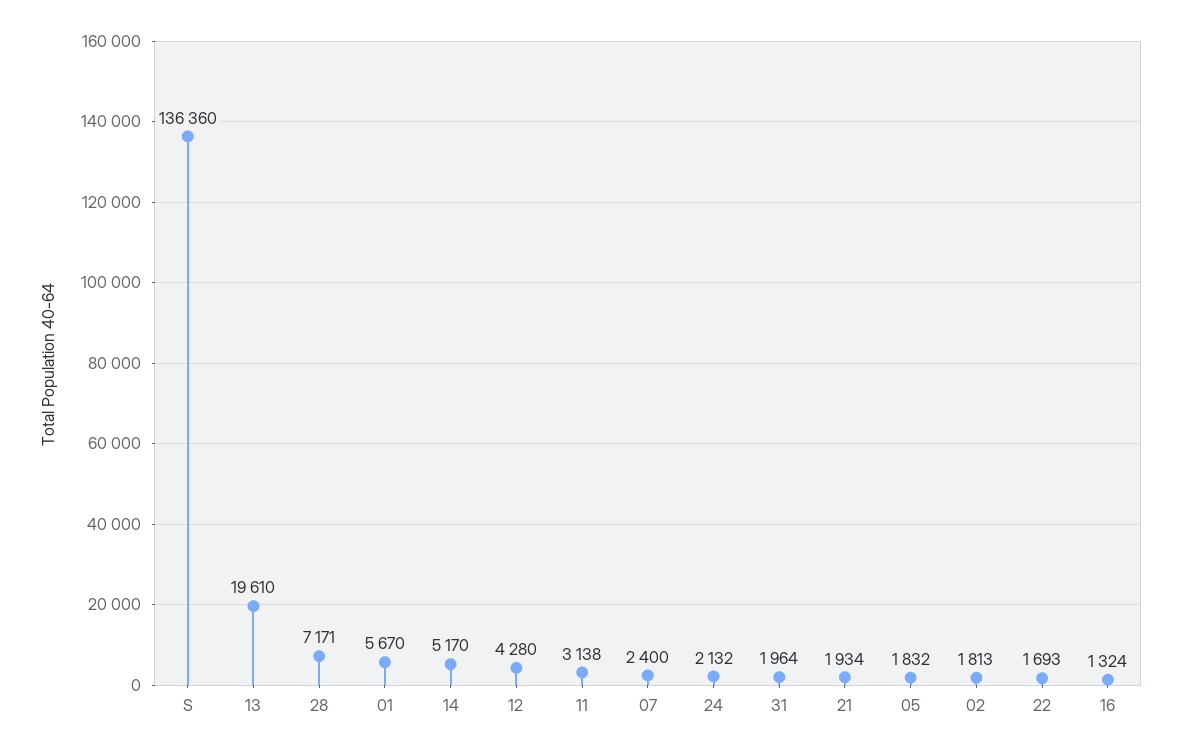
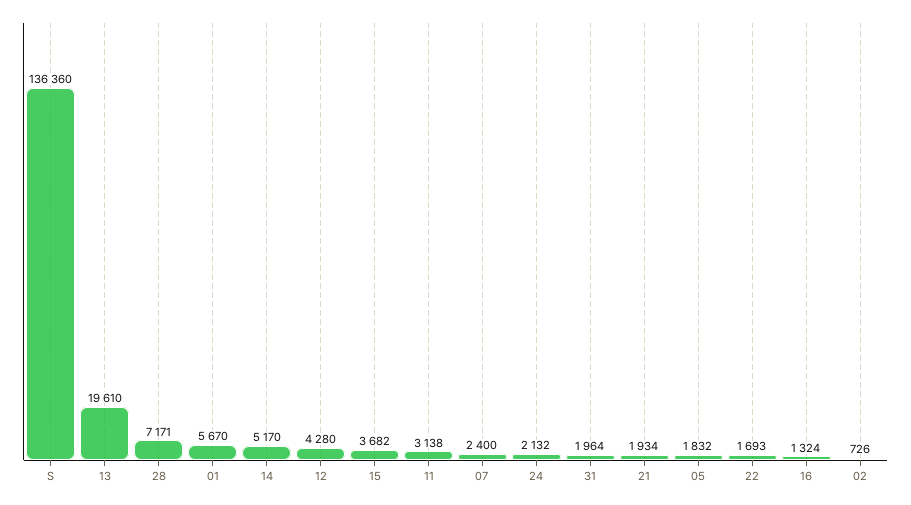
02: 1813 -> 726
15: none -> 3682

